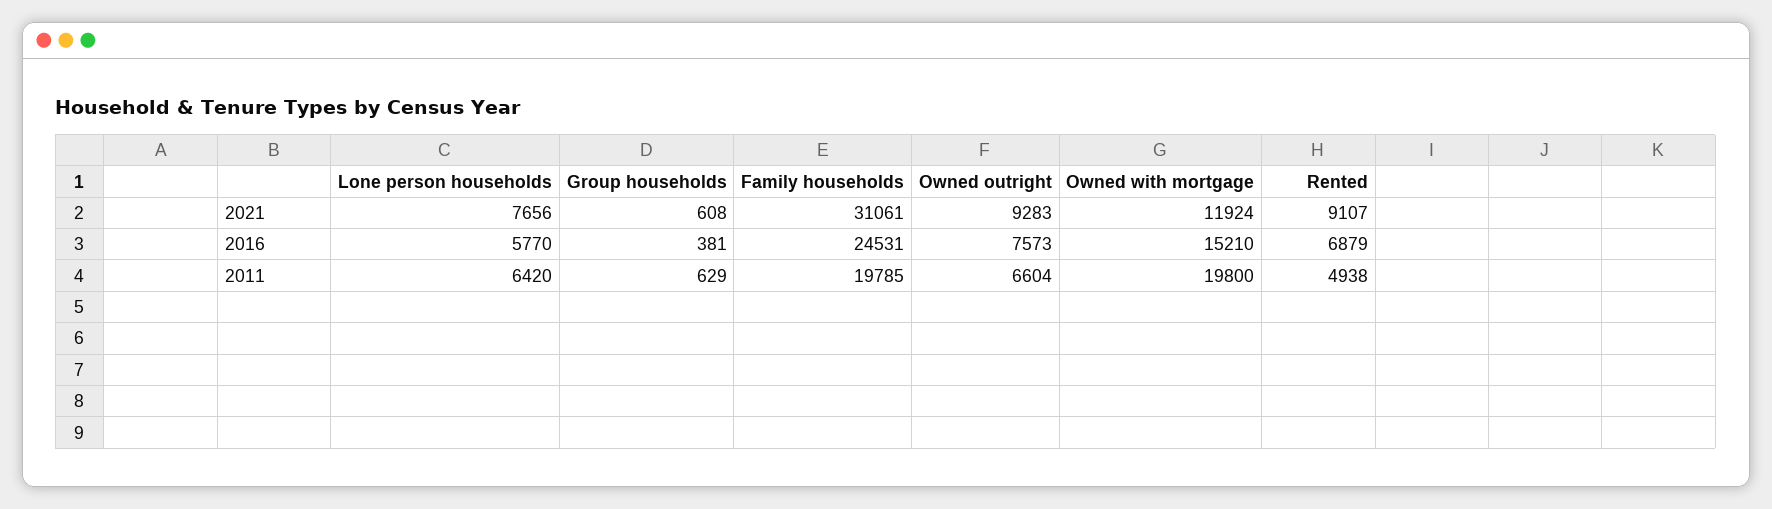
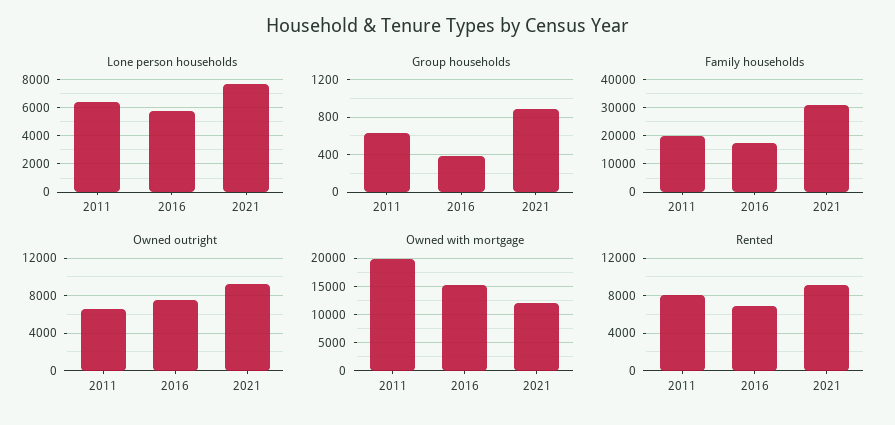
Group households, 2021: 608 -> 900
Family households, 2016: 24531 -> 17500
Rented, 2011: 4938 -> 8000

